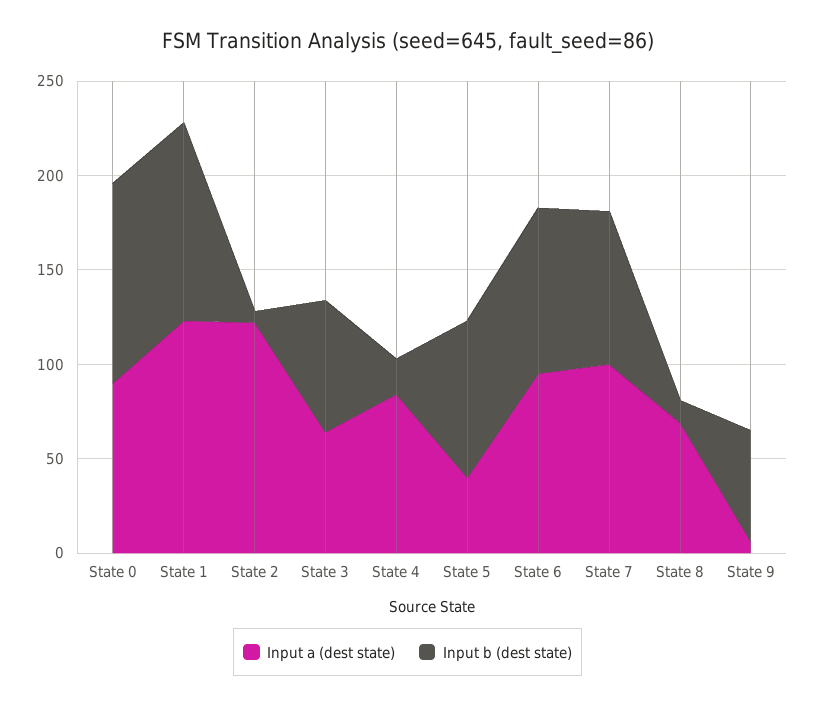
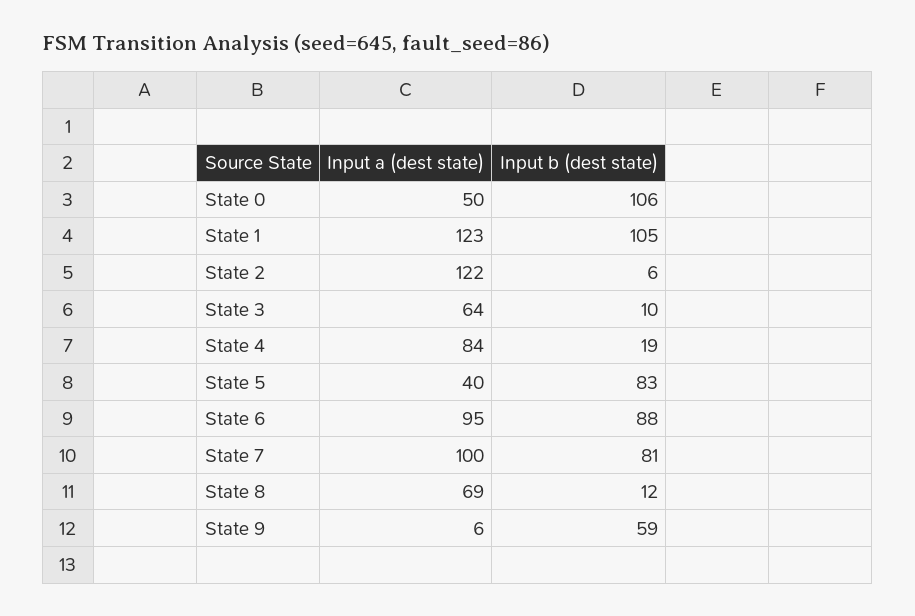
Input a (dest state), State 0: 90 -> 50
Input b (dest state), State 3: 70 -> 10

